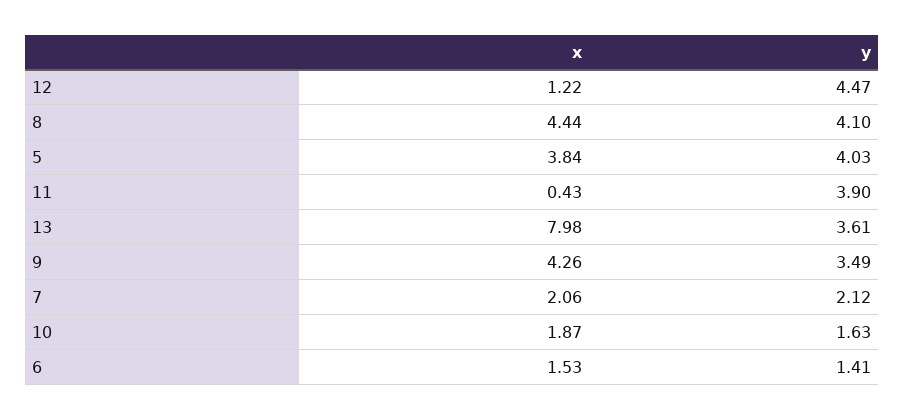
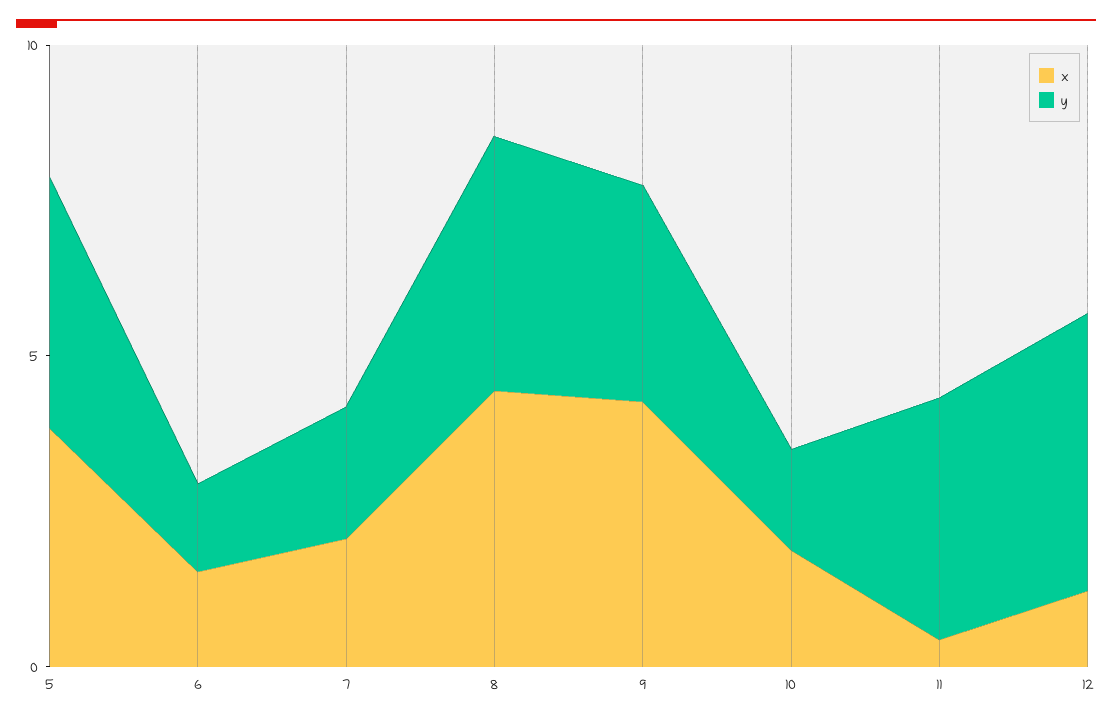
x, 13: 7.98 -> none
y, 13: 3.61 -> none

